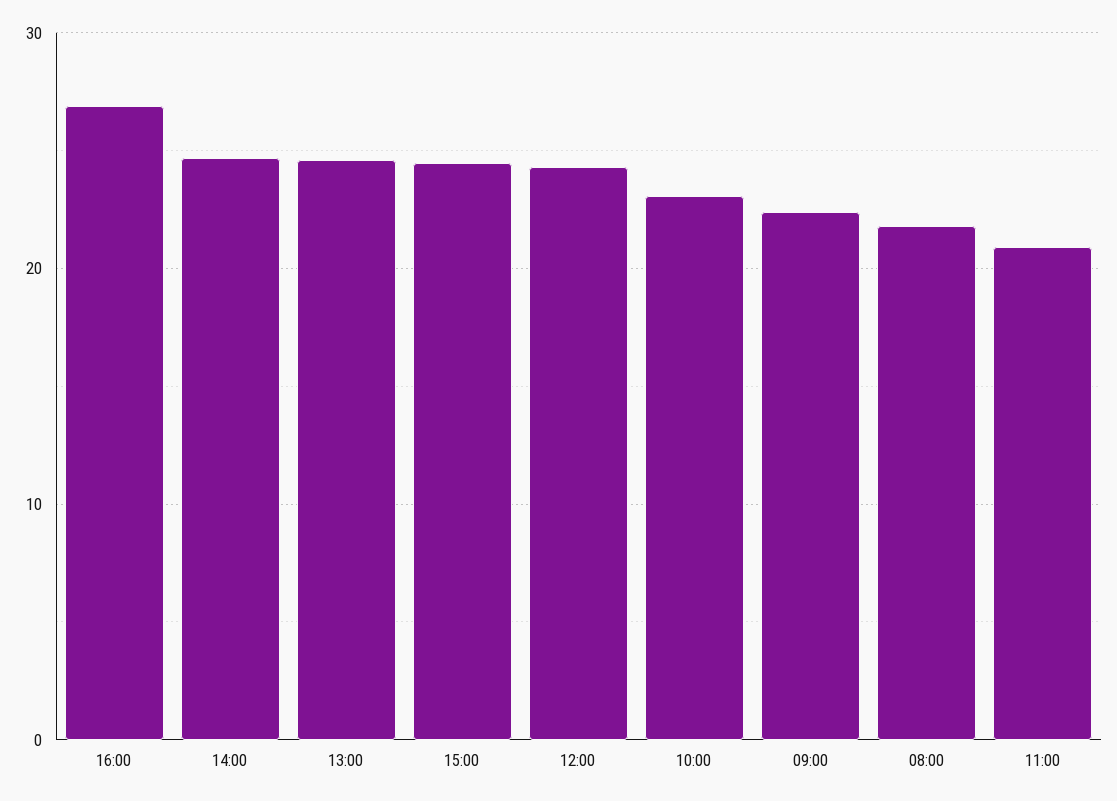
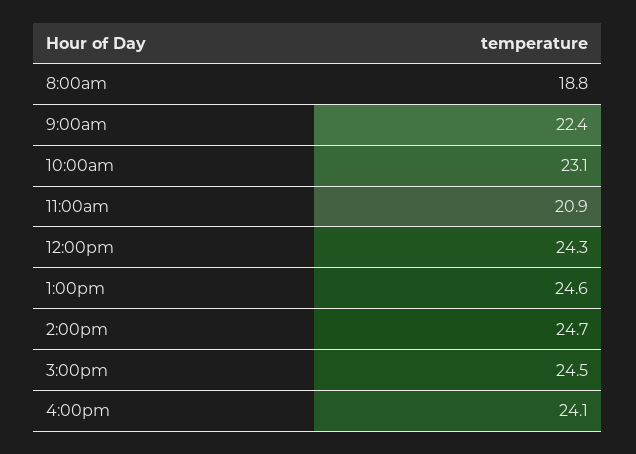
16:00: 27 -> 24.1
08:00: 22 -> 18.8

